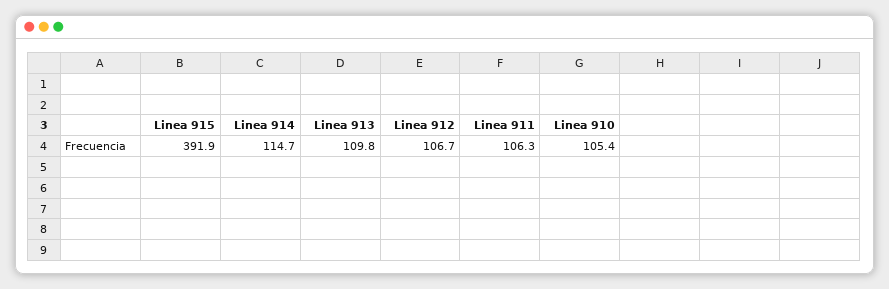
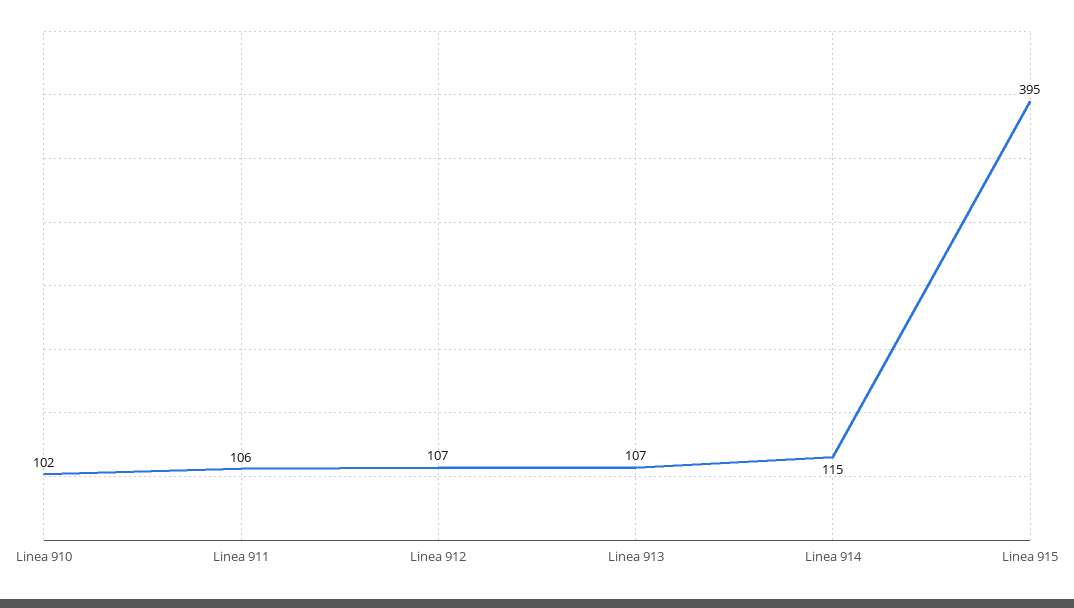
Linea 915: 391.9 -> 395
Linea 913: 109.8 -> 107
Linea 910: 105.4 -> 102

